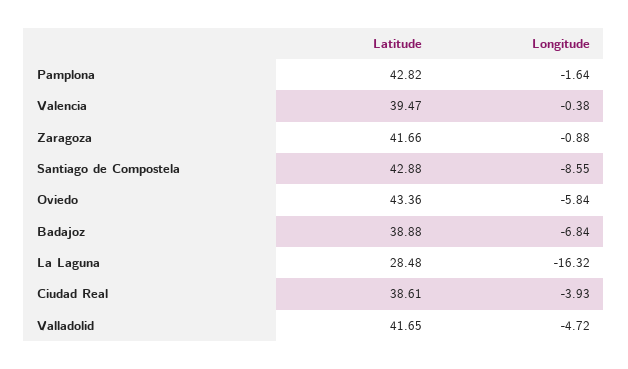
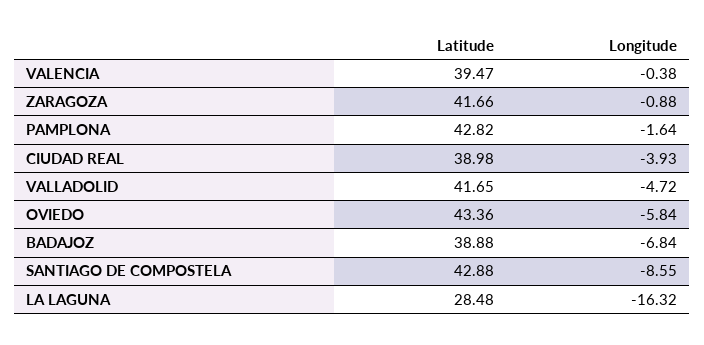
Latitude, Ciudad Real: 38.61 -> 38.98

